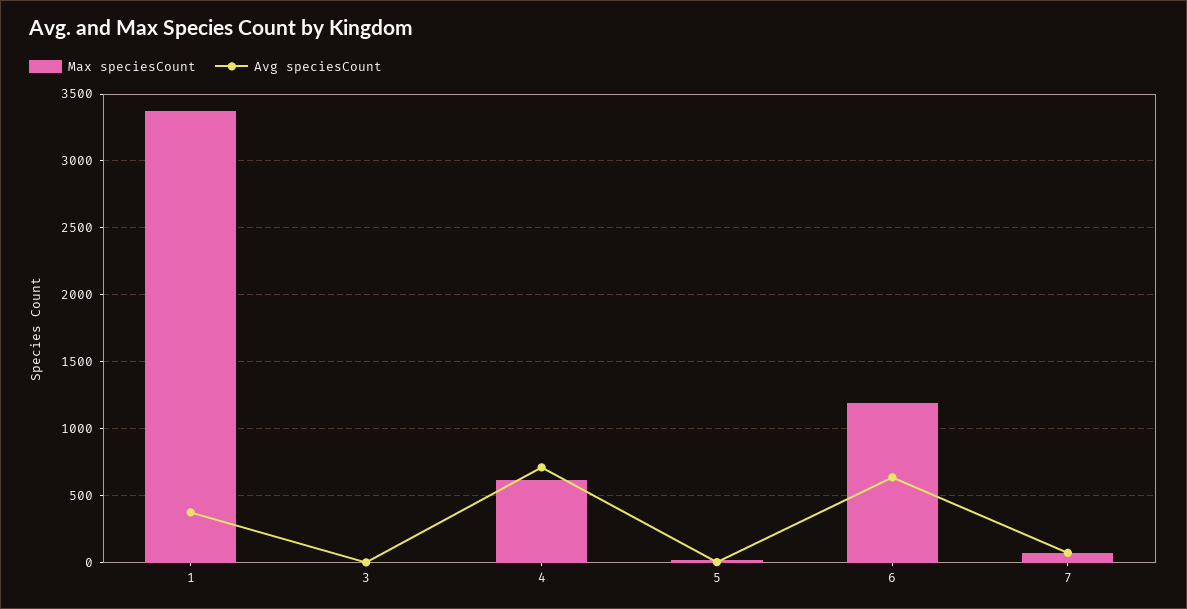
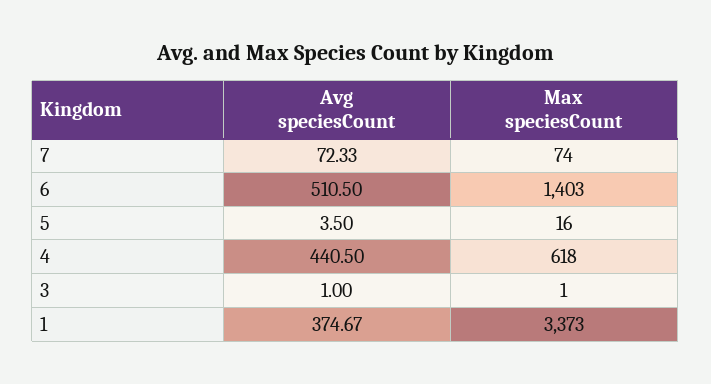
Avg speciesCount, 4: 700 -> 440.5
Max speciesCount, 6: 1200 -> 1403
Avg speciesCount, 6: 650 -> 510.5

